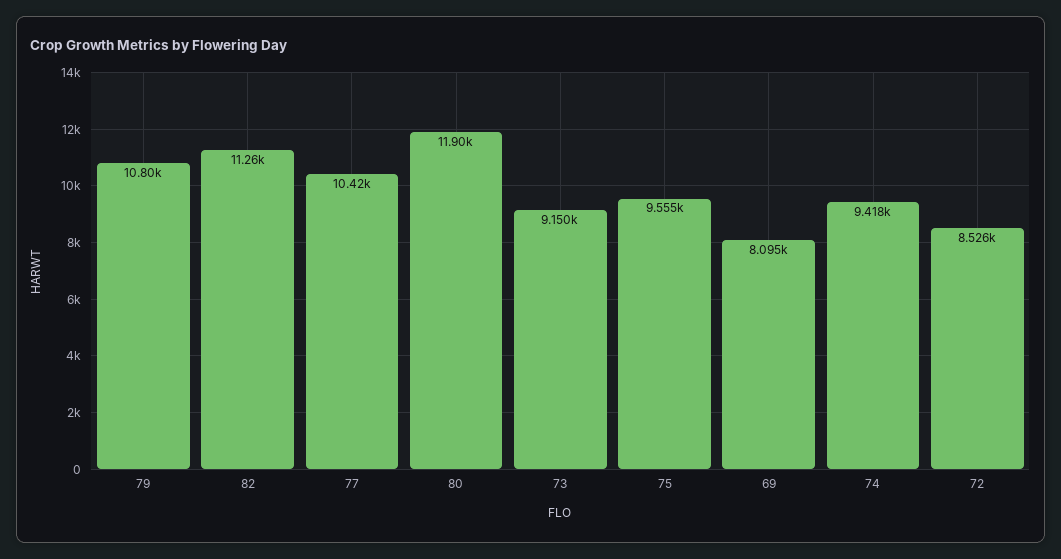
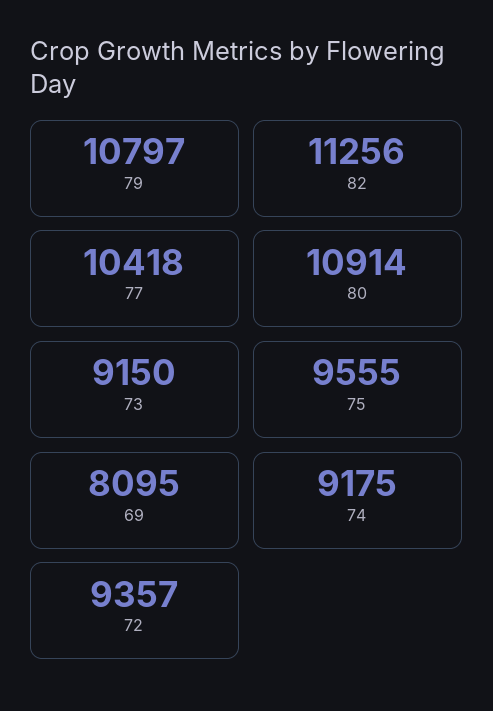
80: 11900 -> 10914
74: 9418 -> 9175
72: 8526 -> 9357

